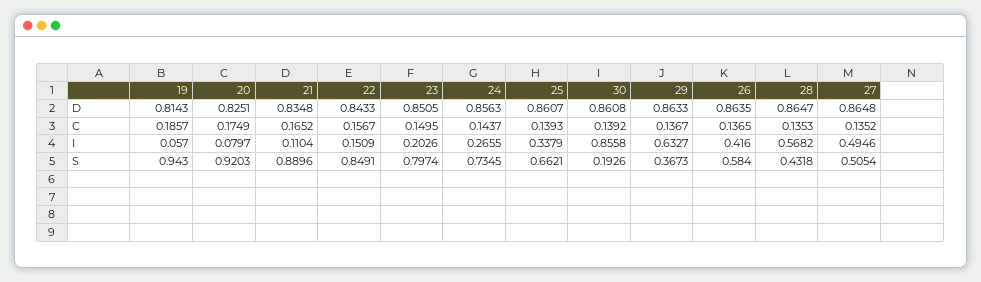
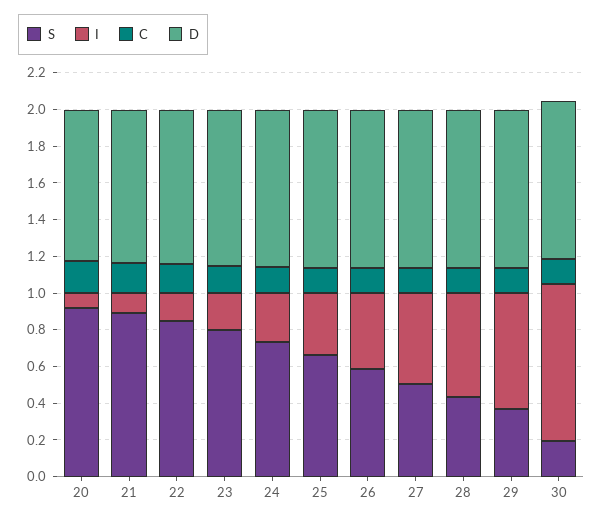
D, 19: 0.8143 -> none
C, 19: 0.1857 -> none
I, 19: 0.057 -> none
S, 19: 0.943 -> none

